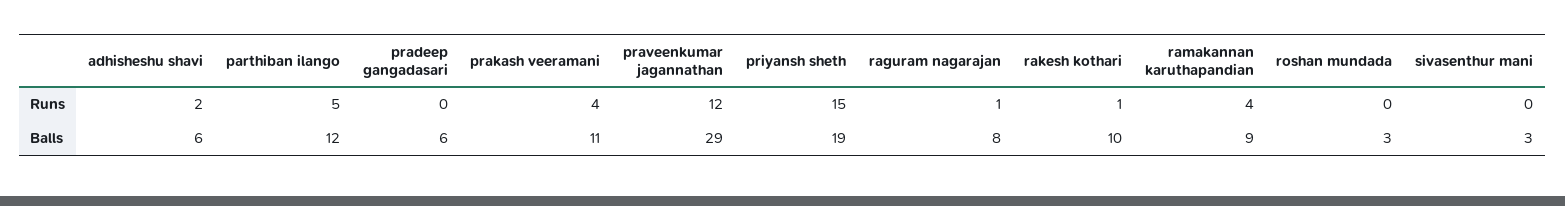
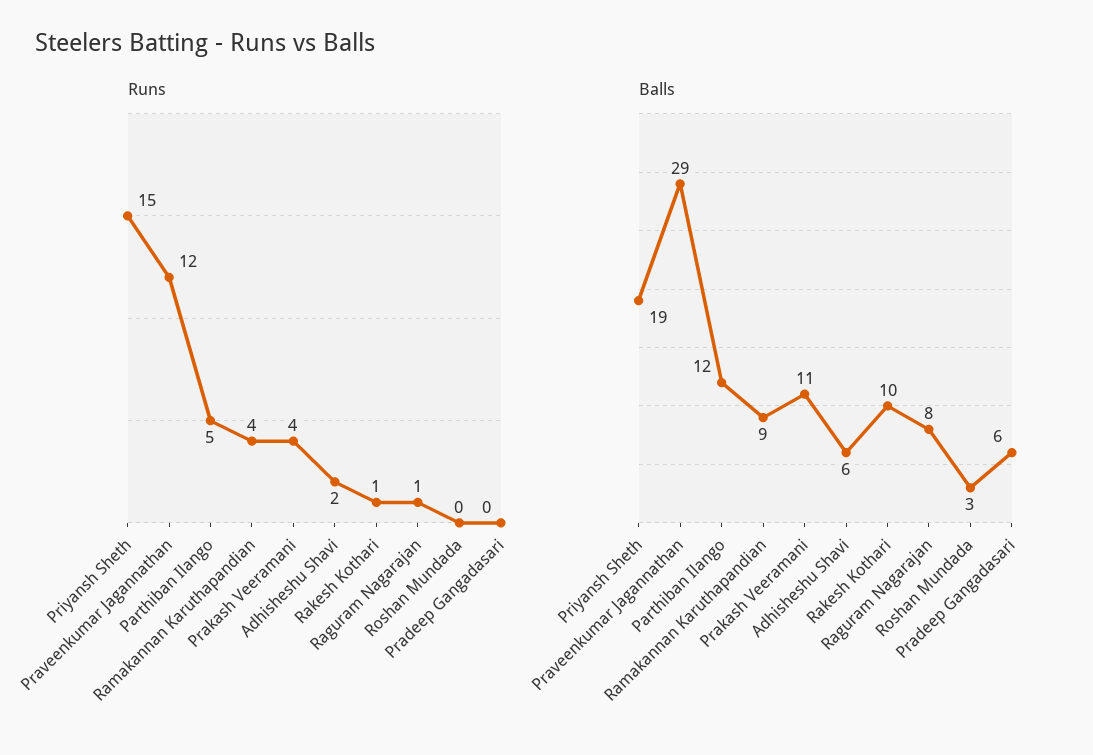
Runs, sivasenthur mani: 0 -> none
Balls, sivasenthur mani: 3 -> none

